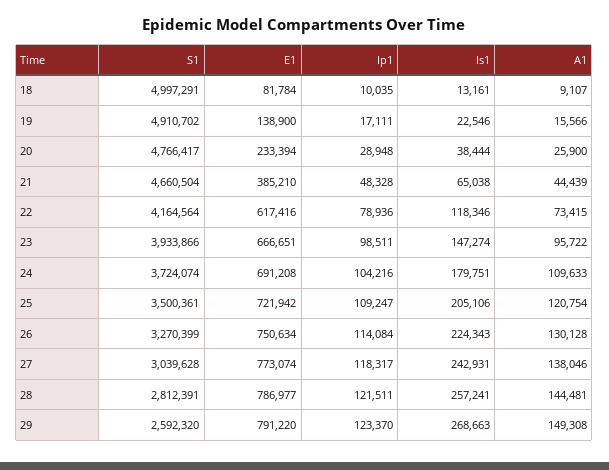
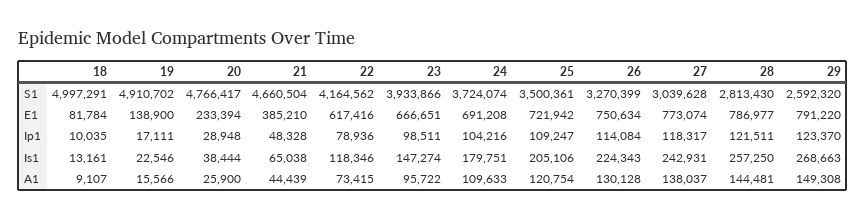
S1, 22: 4164564 -> 4164562
A1, 27: 138046 -> 138037
S1, 28: 2812391 -> 2813430
Is1, 28: 257241 -> 257250

